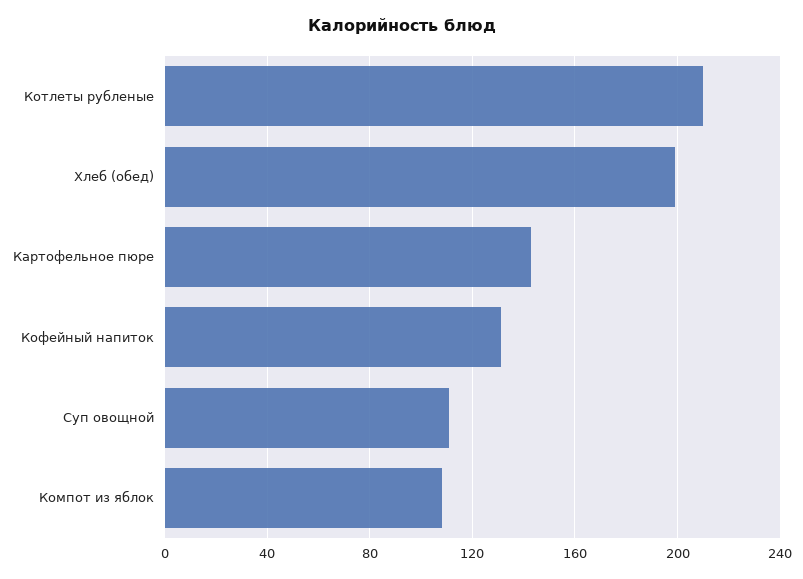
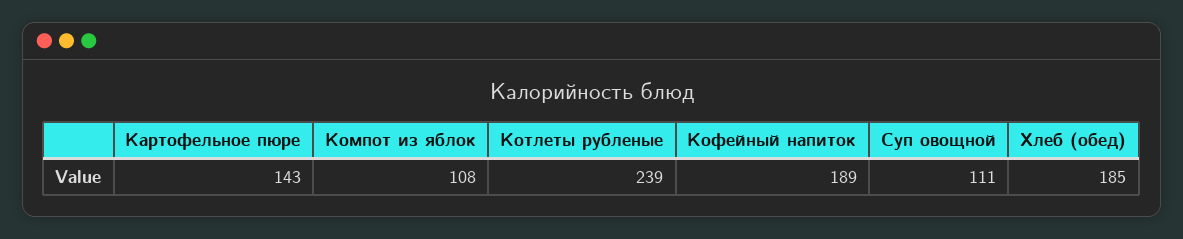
Котлеты рубленые: 210 -> 239
Хлеб (обед): 200 -> 185
Кофейный напиток: 130 -> 189

